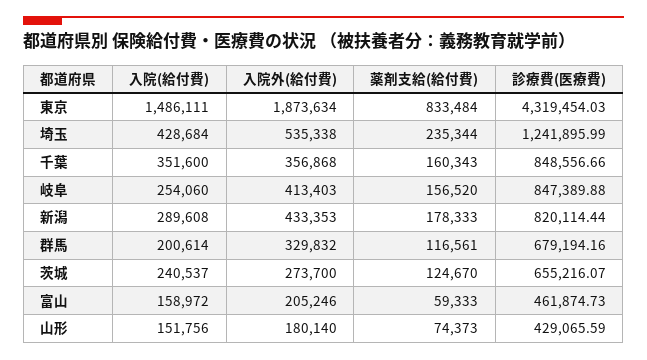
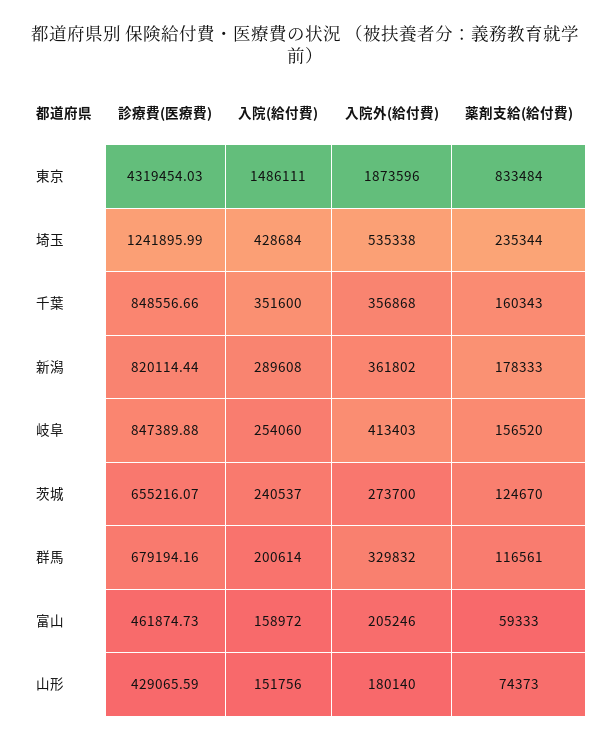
入院外(給付費), 東京: 1873634 -> 1873596
入院外(給付費), 新潟: 433353 -> 361802

